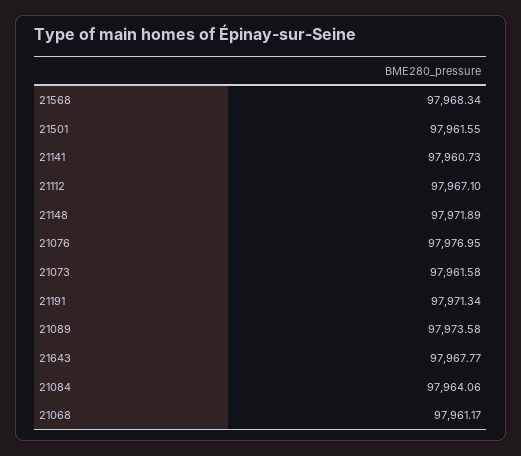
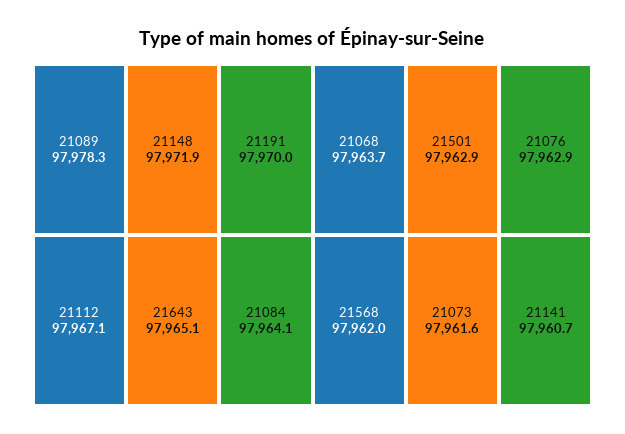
21568: 97968.34 -> 97962
21501: 97961.55 -> 97962.9
21076: 97976.95 -> 97962.9
21191: 97971.34 -> 97970
21089: 97973.58 -> 97978.3
21643: 97967.77 -> 97965.1
21068: 97961.17 -> 97963.7

